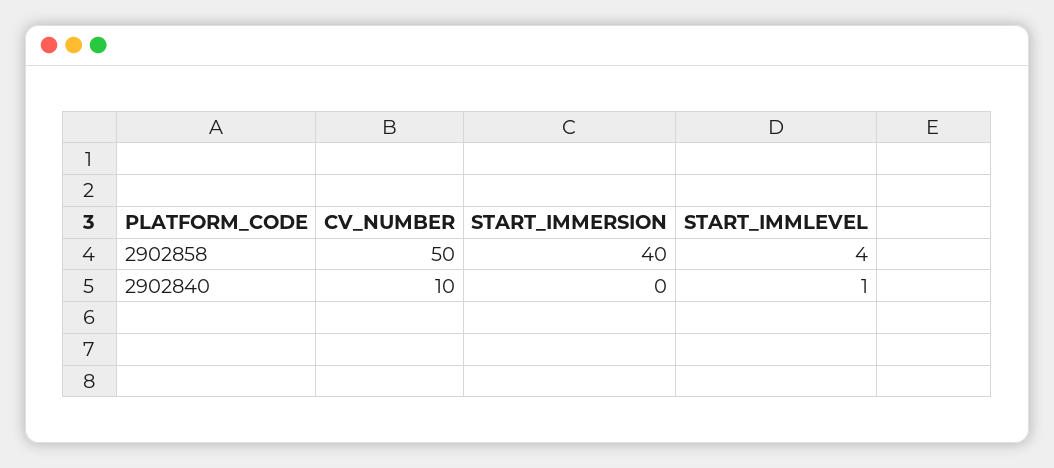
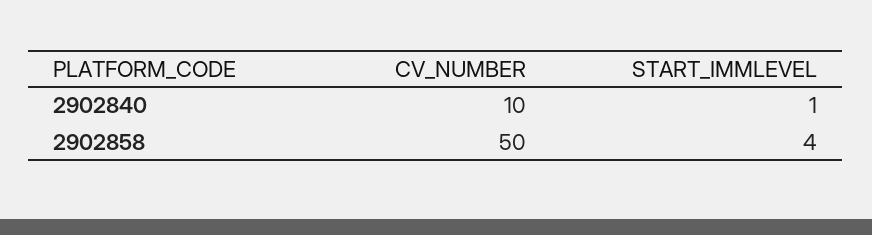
START_IMMERSION, 2902858: 40 -> none
START_IMMERSION, 2902840: 0 -> none

